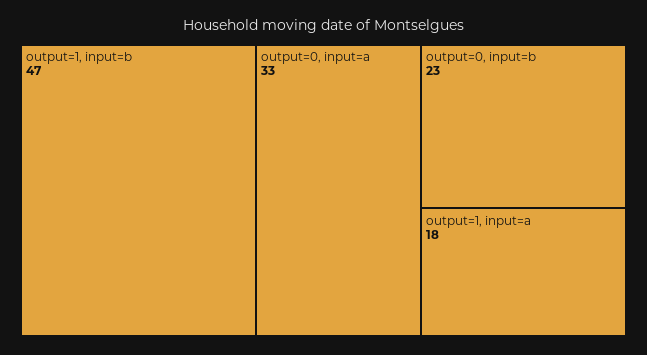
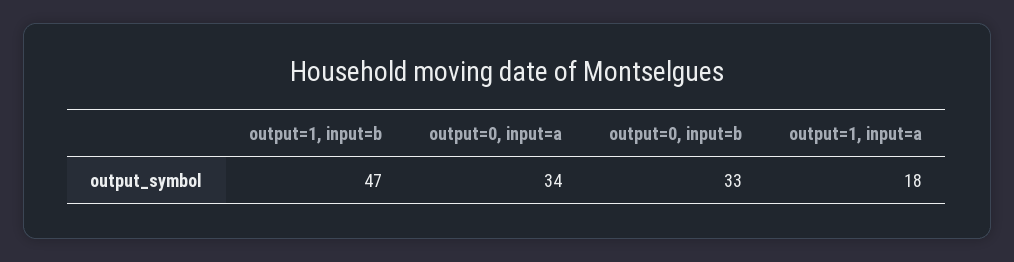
output=0, input=a: 33 -> 34
output=0, input=b: 23 -> 33

